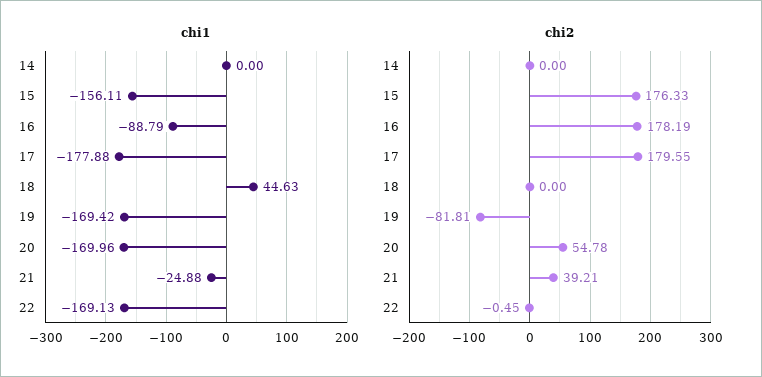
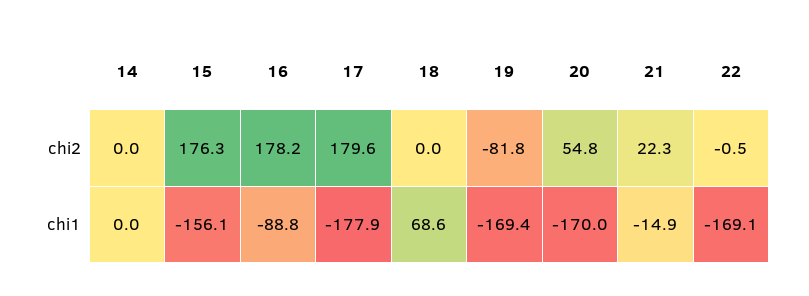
chi1, 18: 44.63 -> 68.6
chi1, 21: -24.88 -> -14.9
chi2, 21: 39.21 -> 22.3

